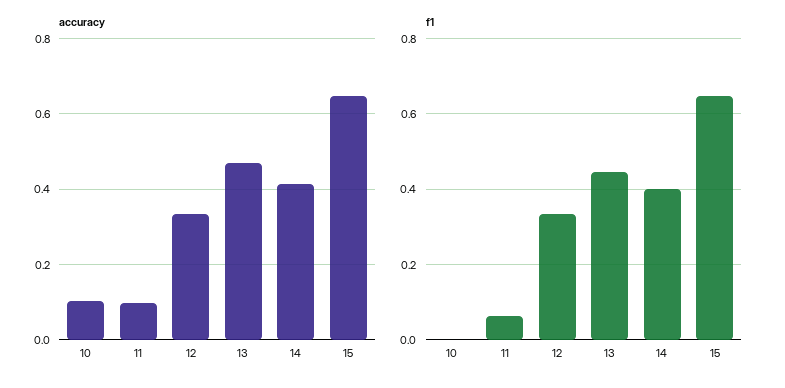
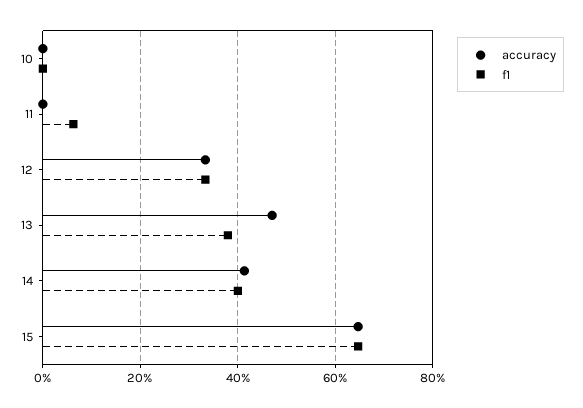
accuracy, 10: 0.1 -> 0
accuracy, 11: 0.1 -> 0
f1, 13: 0.44 -> 0.38

